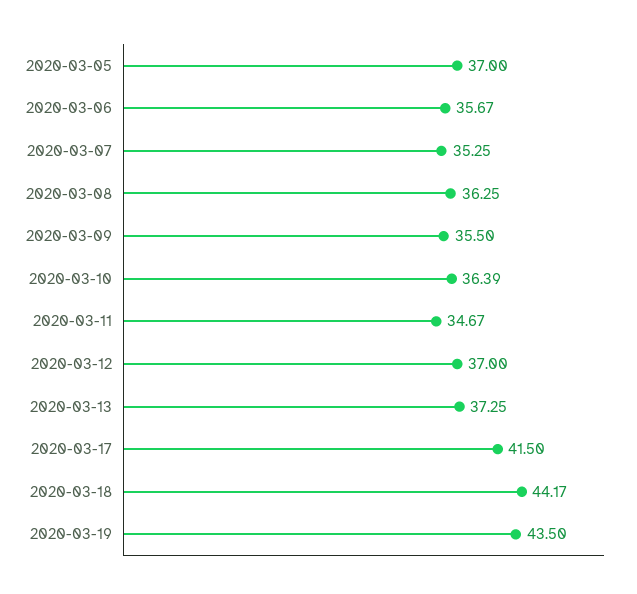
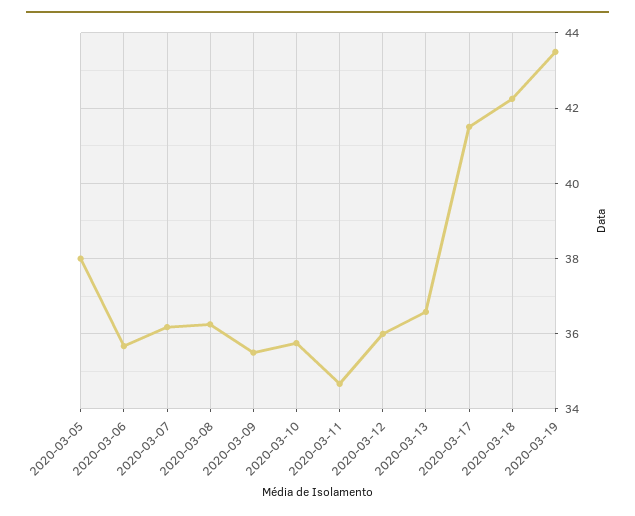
2020-03-05: 37 -> 38
2020-03-07: 35.25 -> 36.2
2020-03-10: 36.39 -> 35.8
2020-03-12: 37 -> 36
2020-03-13: 37.25 -> 36.6
2020-03-18: 44.17 -> 42.2

